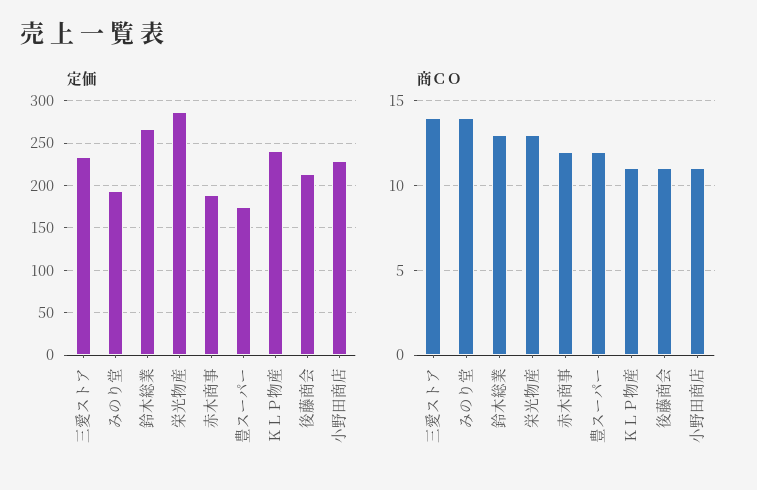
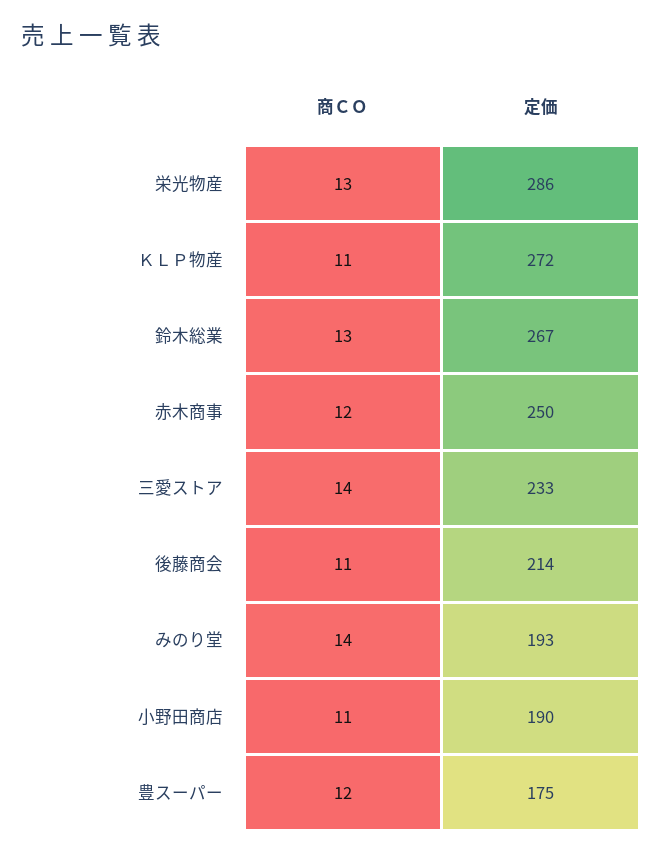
定価, 赤木商事: 190 -> 250
定価, ＫＬＰ物産: 240 -> 272
定価, 小野田商店: 230 -> 190

